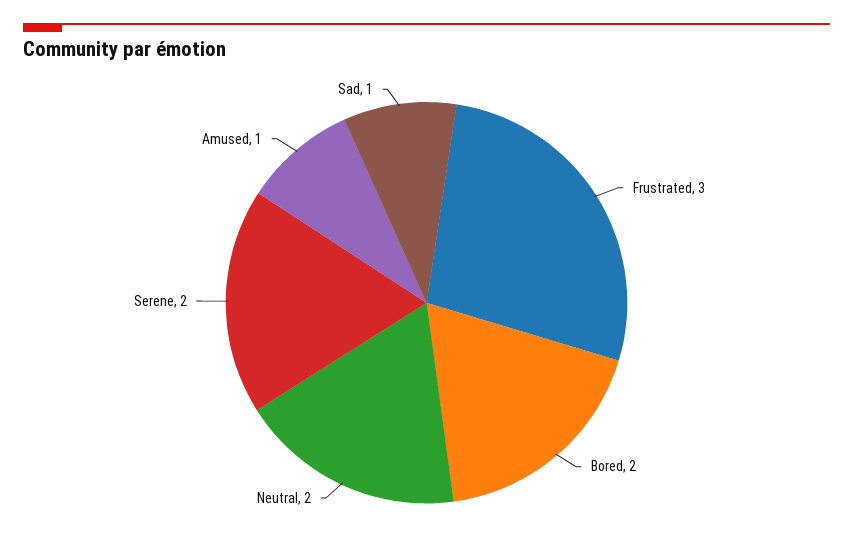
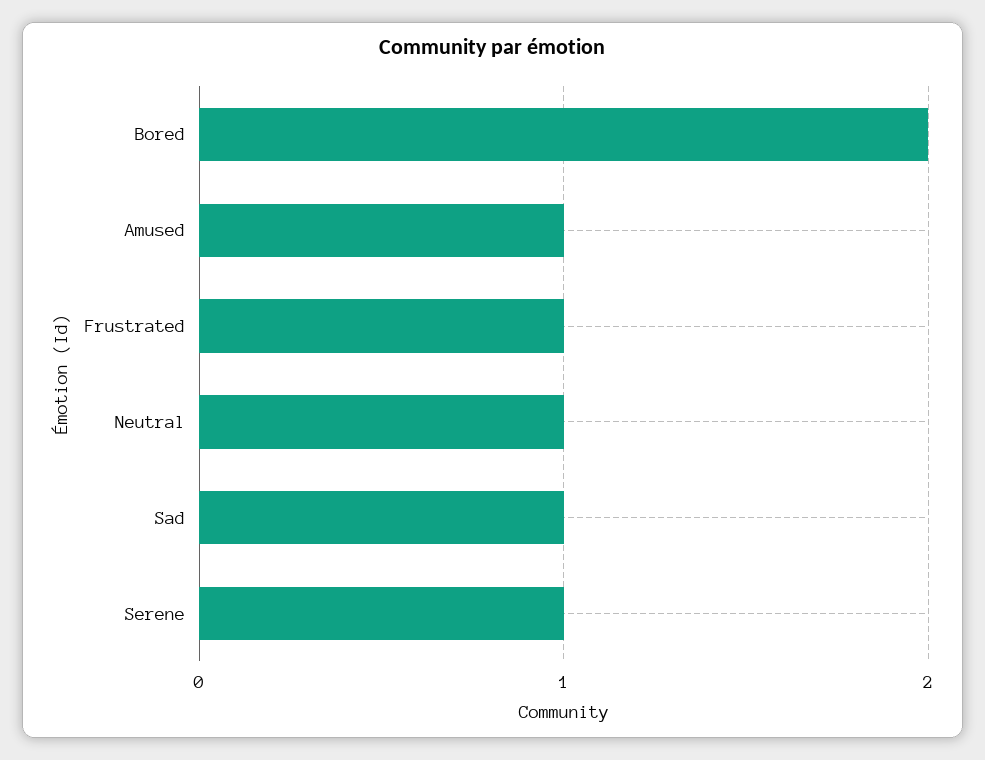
Frustrated: 3 -> 1
Neutral: 2 -> 1
Serene: 2 -> 1

